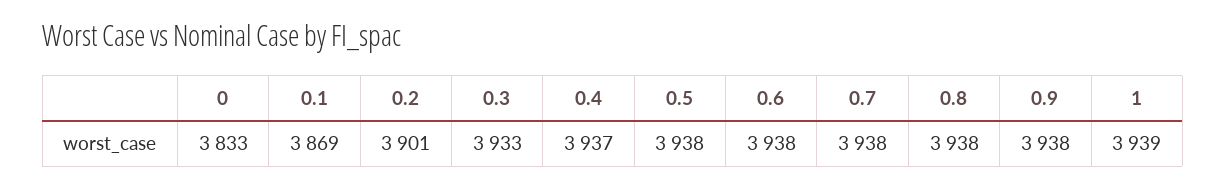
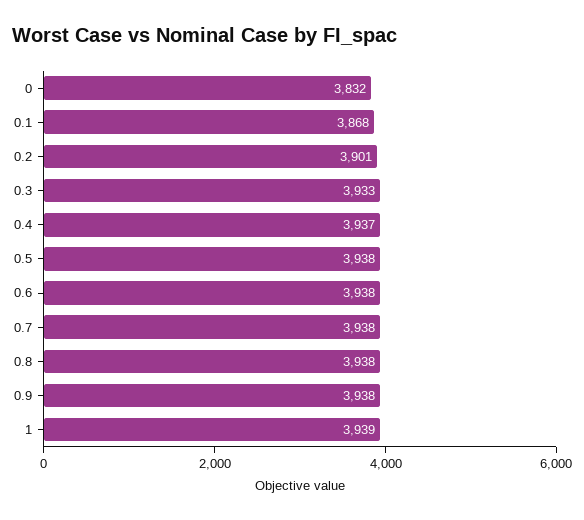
0: 3833 -> 3832
0.1: 3869 -> 3868

